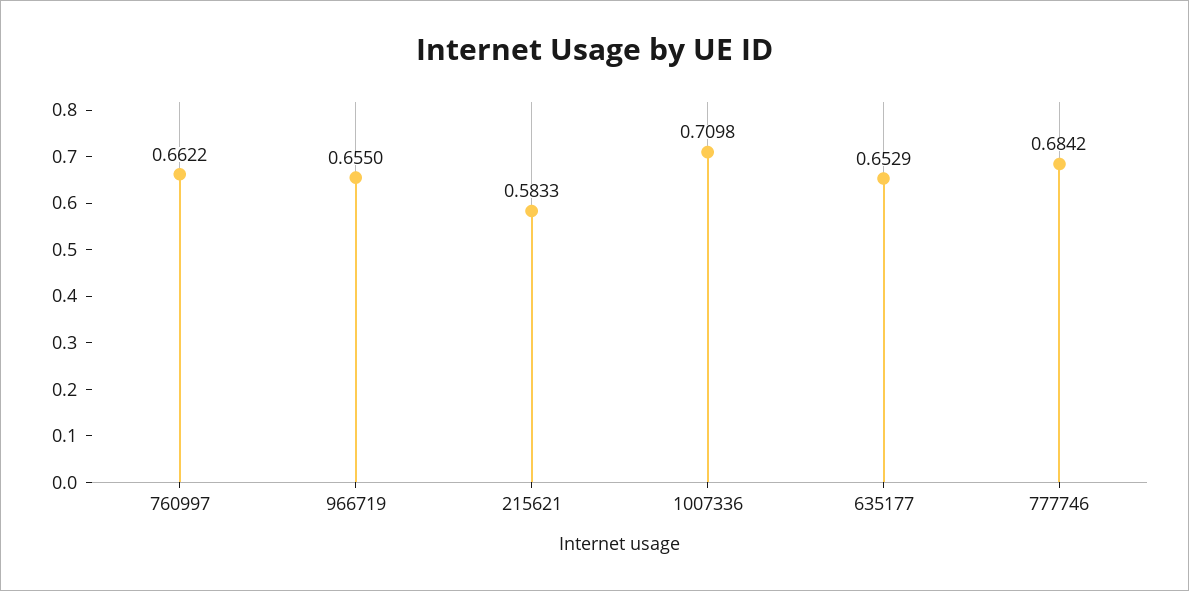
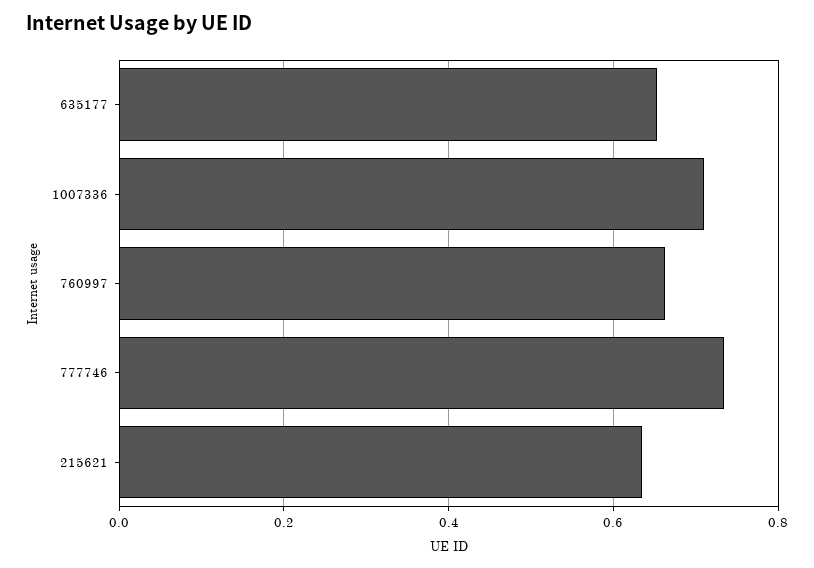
966719: 0.655 -> none
215621: 0.5833 -> 0.64
777746: 0.6842 -> 0.74

